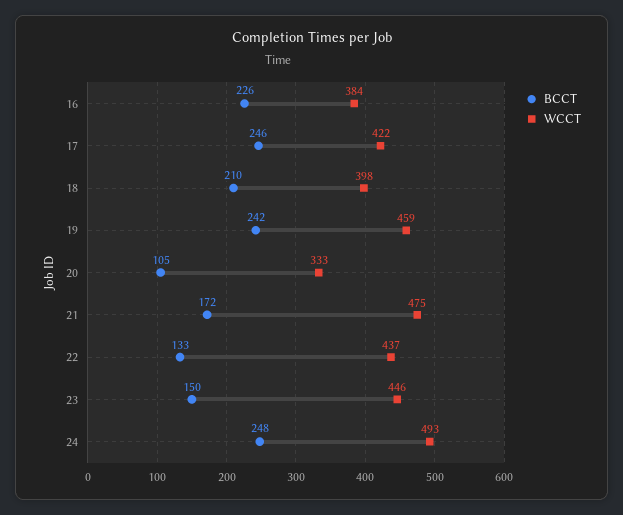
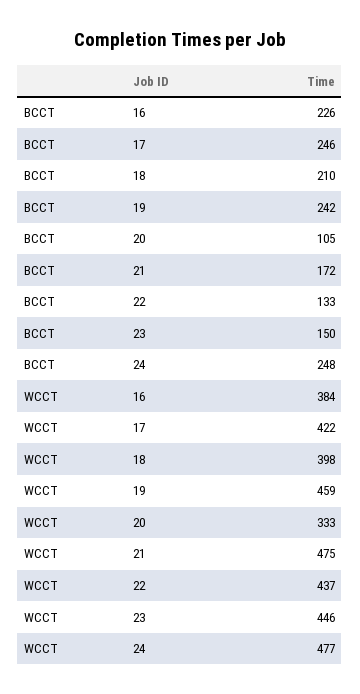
WCCT, 24: 493 -> 477

